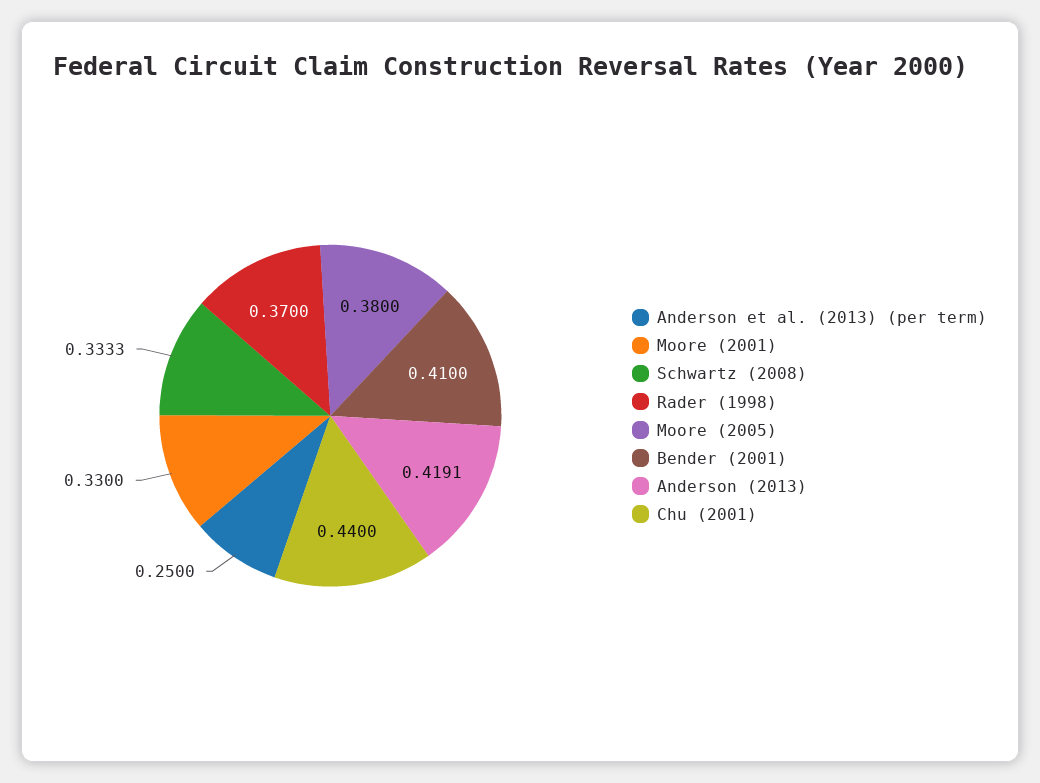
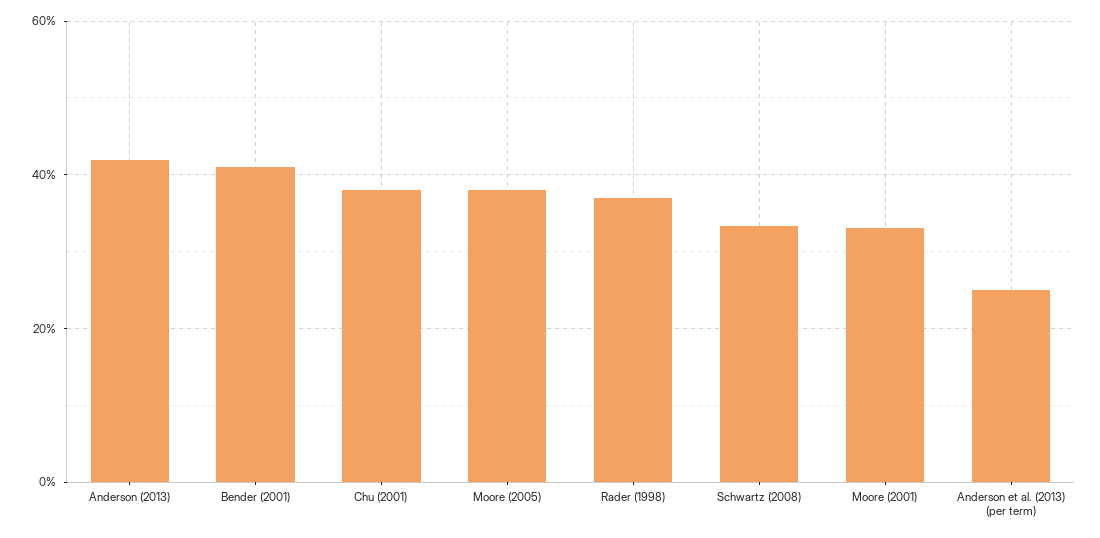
Chu (2001): 0.44 -> 0.38

